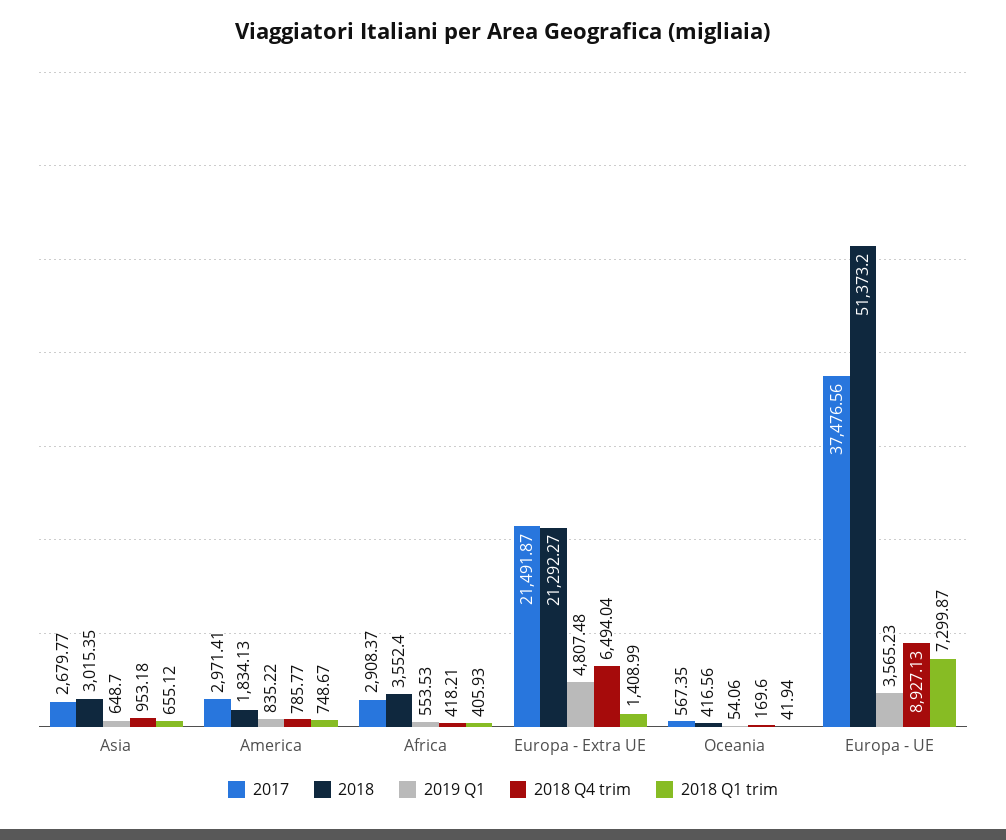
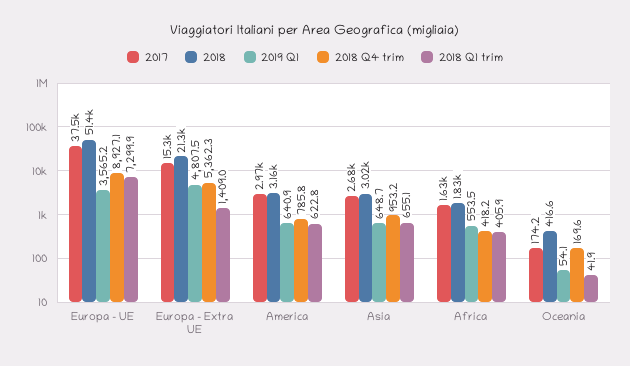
2018, America: 1834.13 -> 3160
2019 Q1, America: 835.22 -> 640.9
2018 Q1 trim, America: 748.67 -> 622.8
2017, Africa: 2908.37 -> 1630
2018, Africa: 3552.4 -> 1830
2017, Europa - Extra UE: 21491.87 -> 15300
2018 Q4 trim, Europa - Extra UE: 6494.04 -> 5362.3
2017, Oceania: 567.35 -> 174.2

